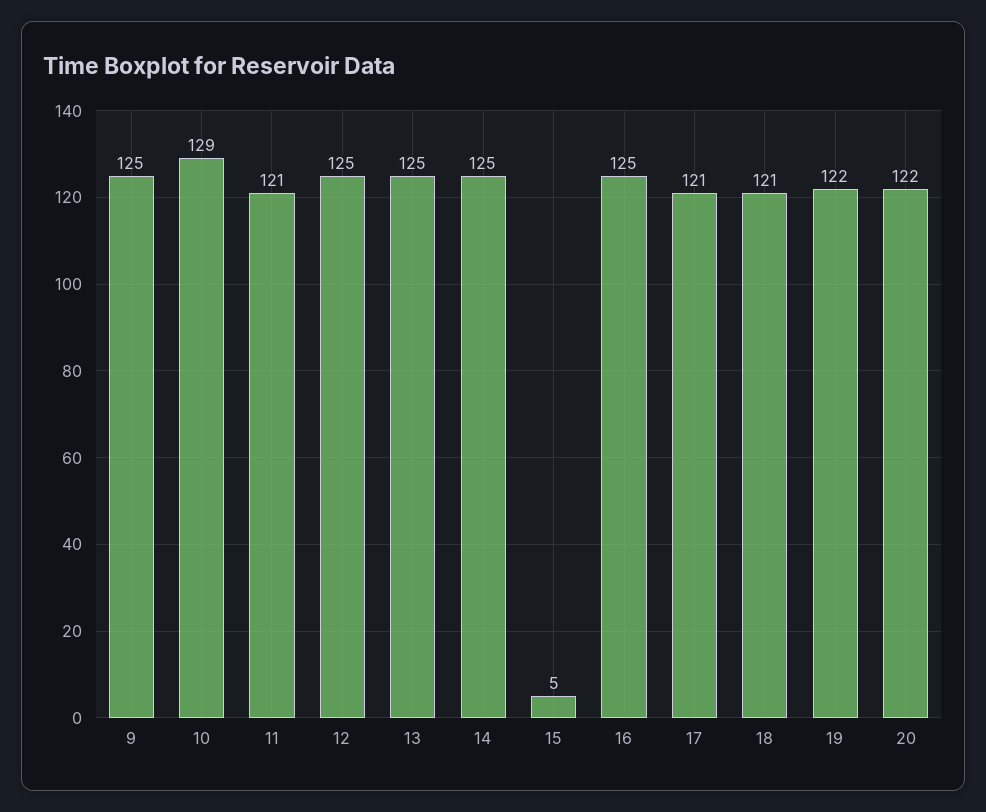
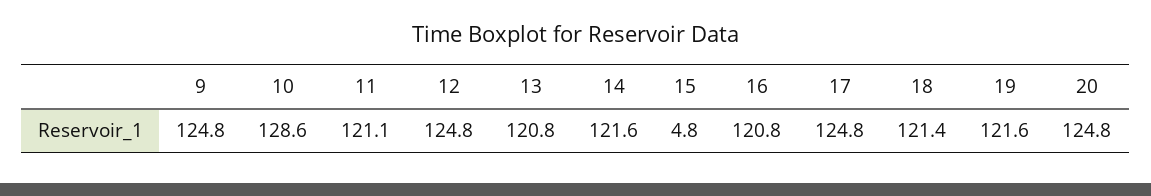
13: 125 -> 120.8
14: 125 -> 121.6
16: 125 -> 120.8
17: 121 -> 124.8
20: 122 -> 124.8

